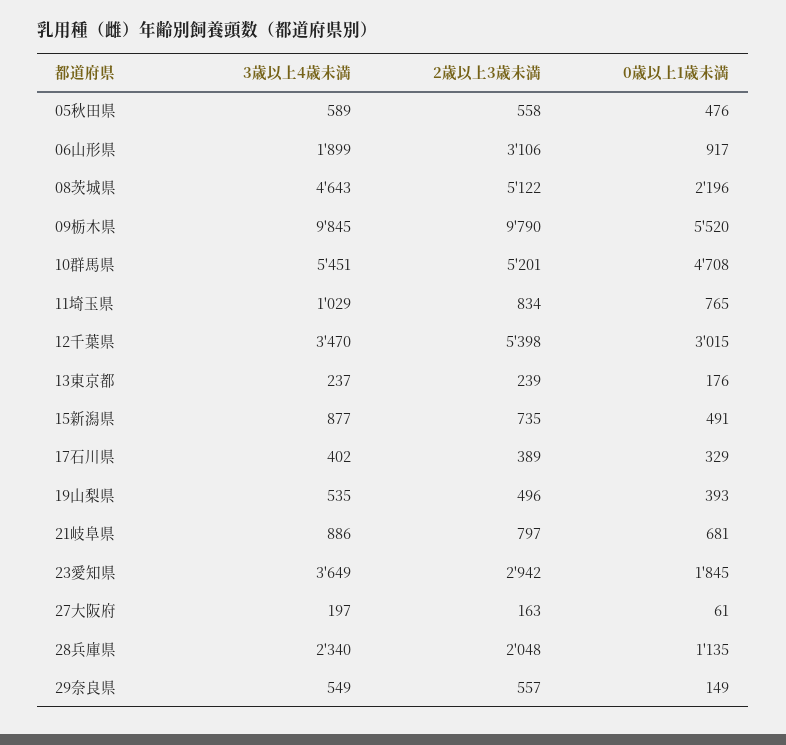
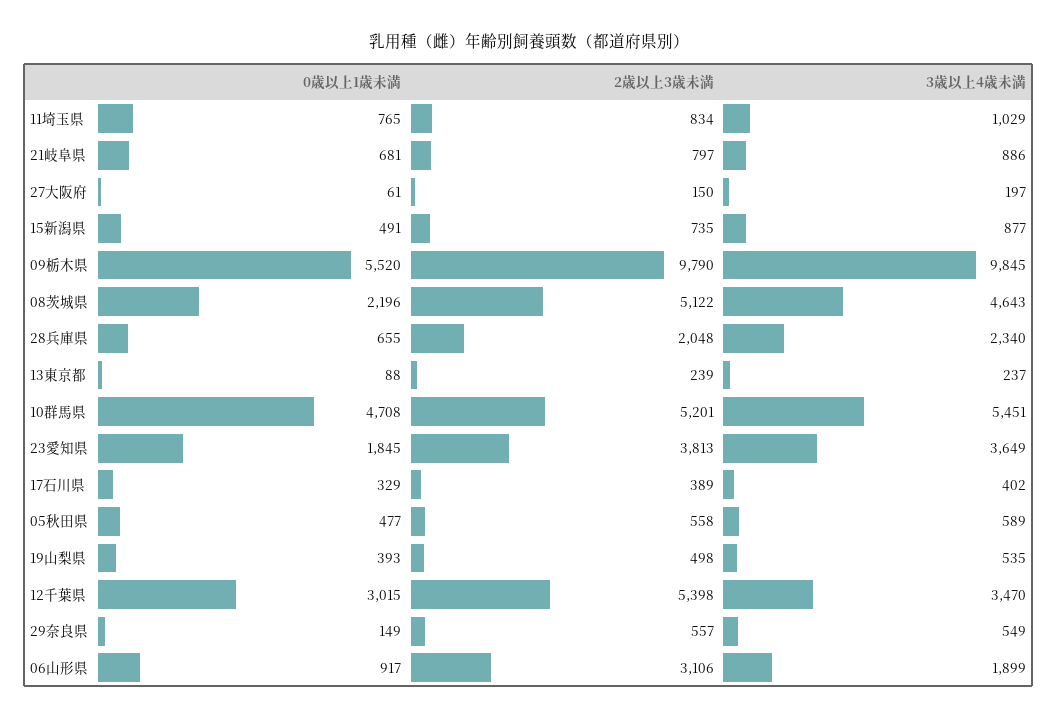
0歳以上1歳未満, 05秋田県: 476 -> 477
0歳以上1歳未満, 13東京都: 176 -> 88
2歳以上3歳未満, 19山梨県: 496 -> 498
2歳以上3歳未満, 23愛知県: 2942 -> 3813
2歳以上3歳未満, 27大阪府: 163 -> 150
0歳以上1歳未満, 28兵庫県: 1135 -> 655

